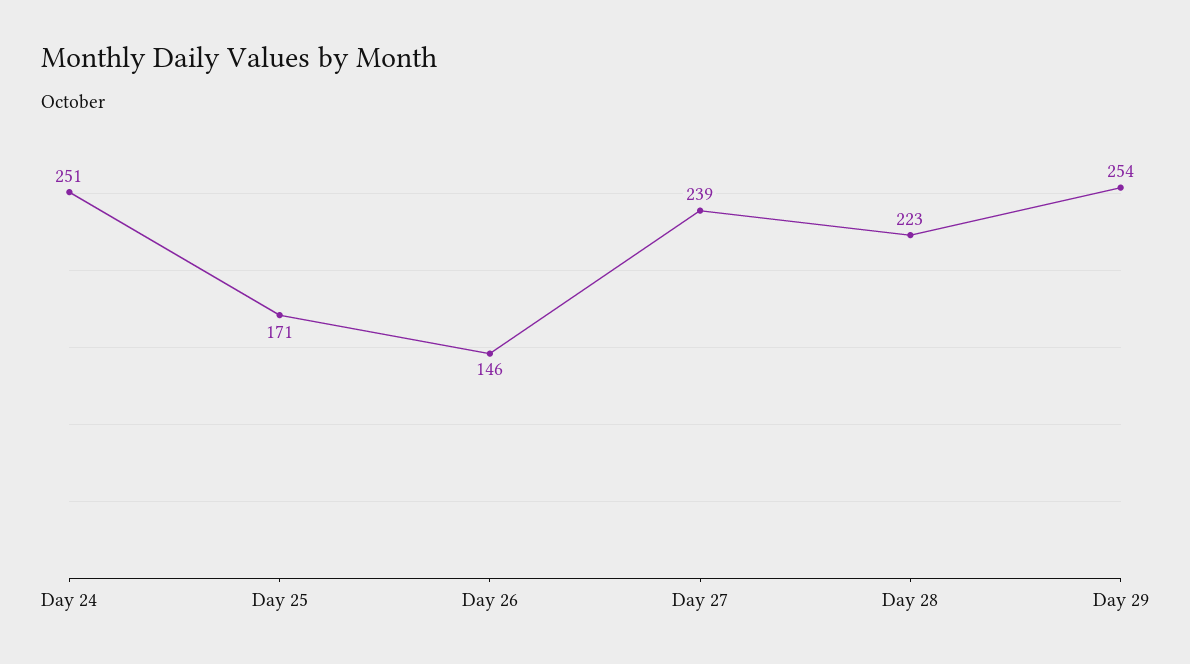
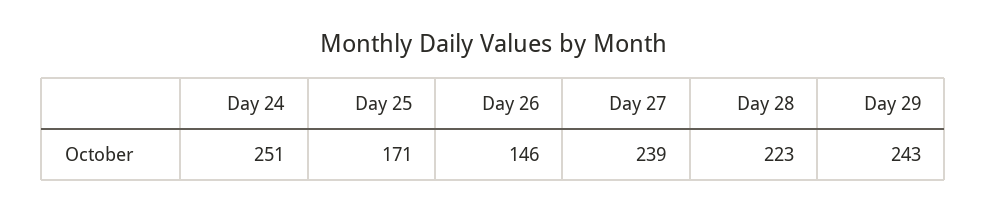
Day 29: 254 -> 243

